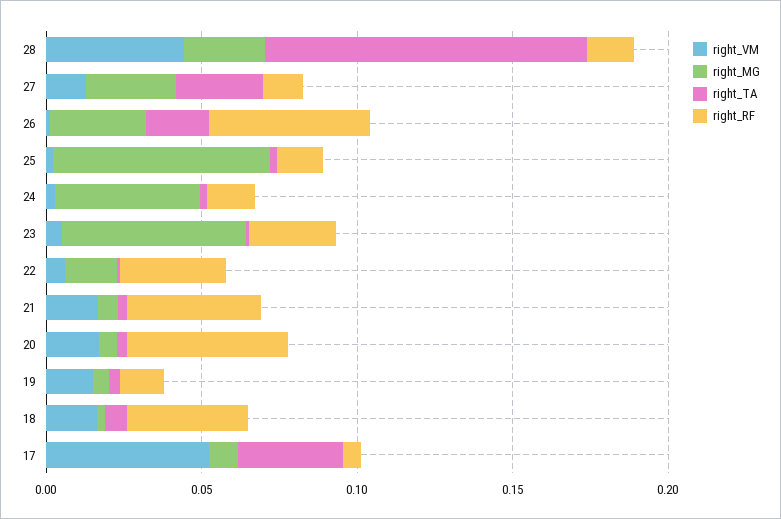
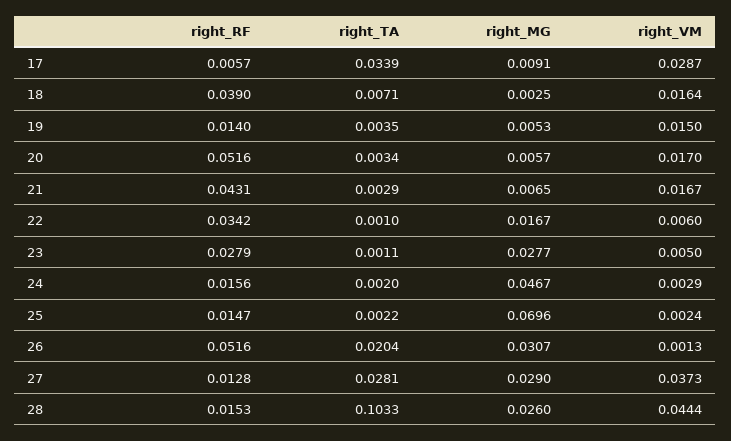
right_VM, 27: 0.01 -> 0.0373
right_MG, 23: 0.06 -> 0.0277
right_VM, 17: 0.05 -> 0.0287

